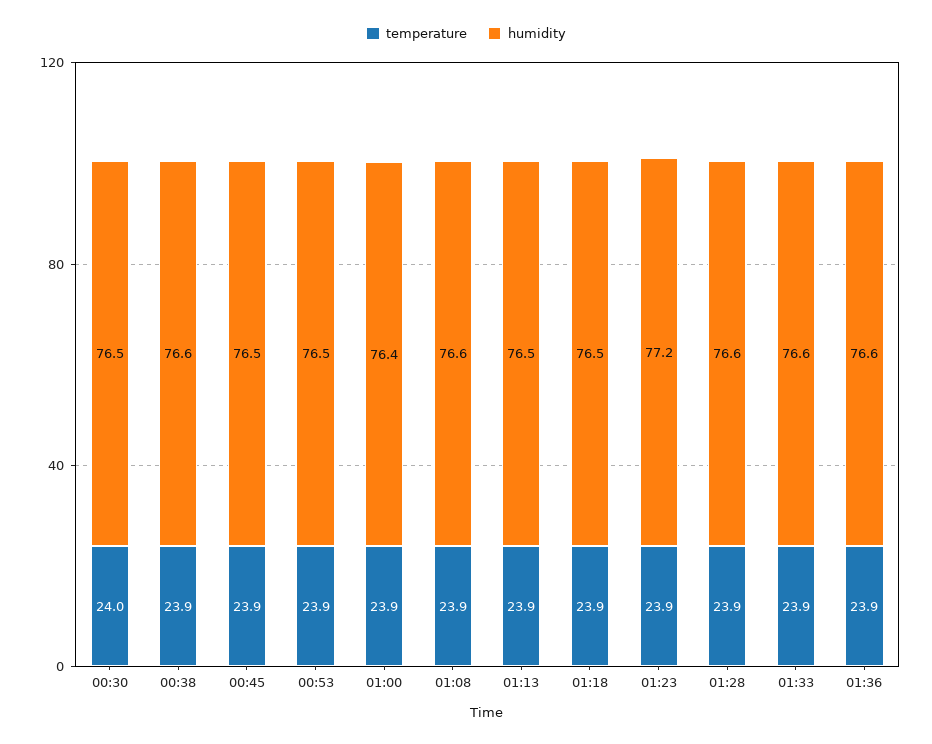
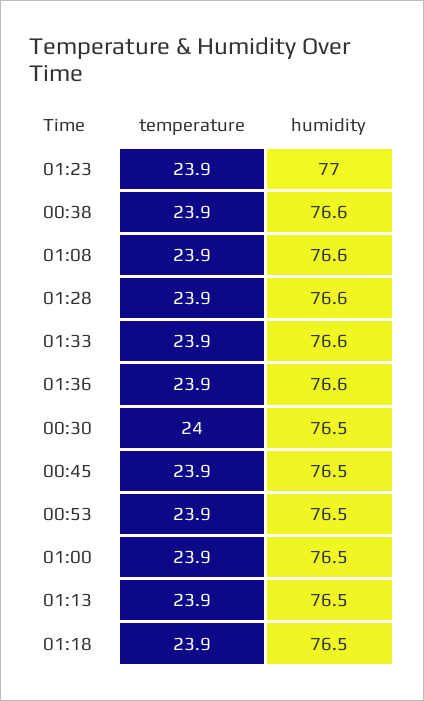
humidity, 01:00: 76.4 -> 76.5
humidity, 01:23: 77.2 -> 77

